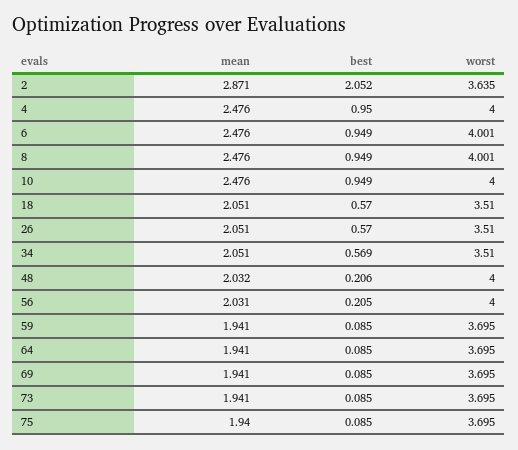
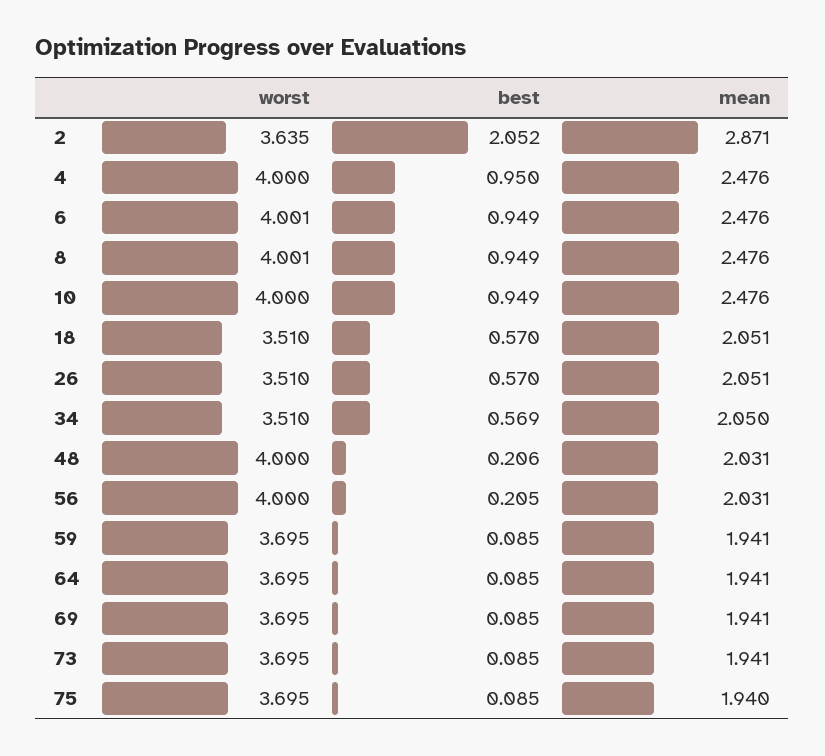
mean, 34: 2.051 -> 2.05
mean, 48: 2.032 -> 2.031

